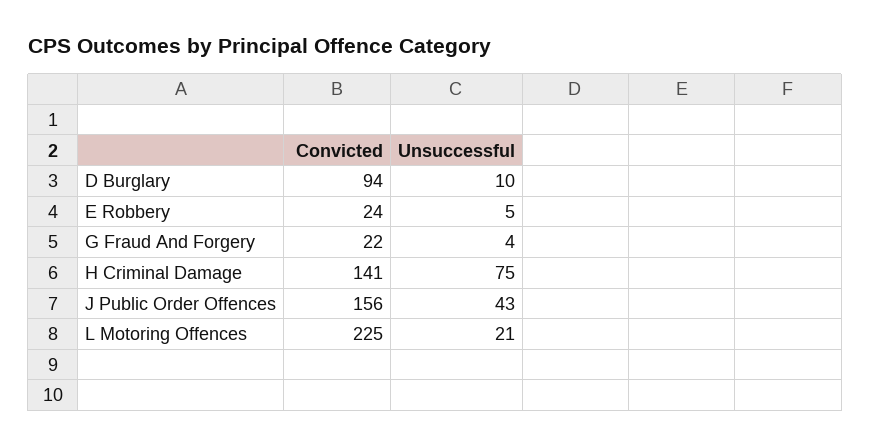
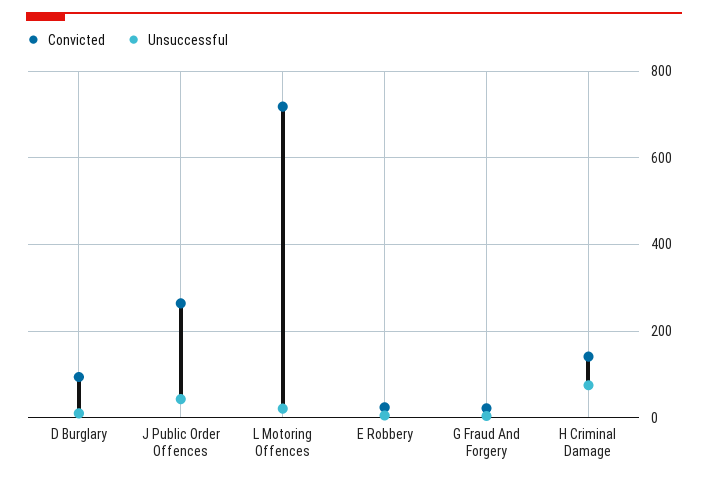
Convicted, J Public Order Offences: 156 -> 260
Convicted, L Motoring Offences: 225 -> 720

